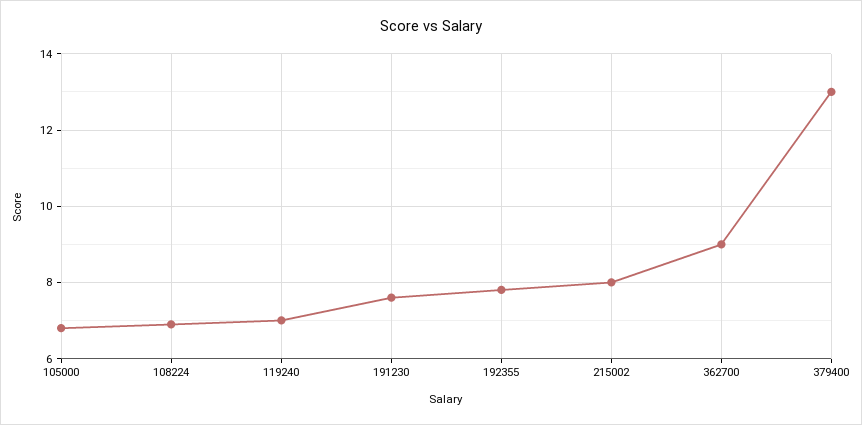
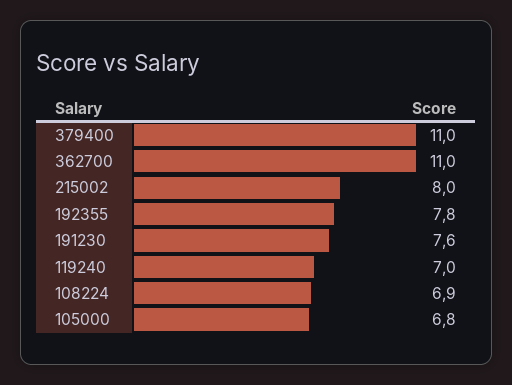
362700: 9 -> 11
379400: 13 -> 11

